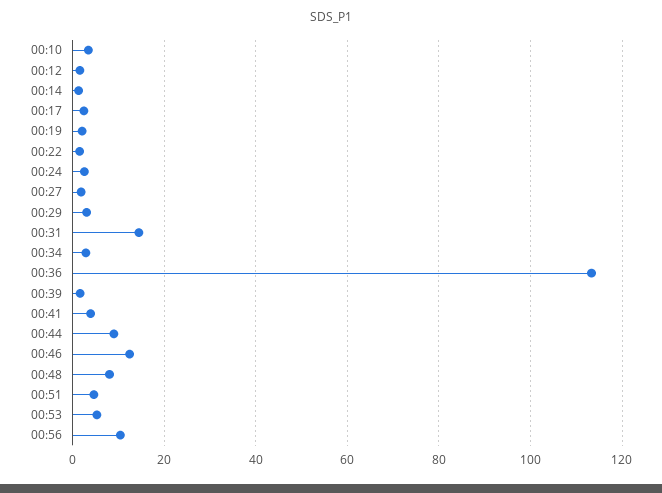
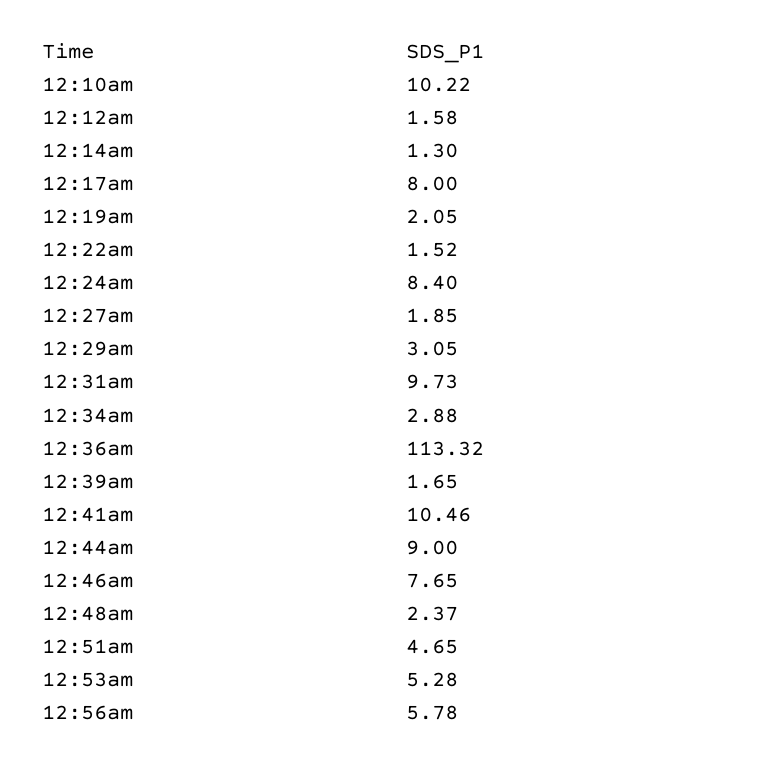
00:10: 4 -> 10.22
00:17: 2 -> 8
00:24: 2 -> 8.4
00:31: 14 -> 9.73
00:41: 4 -> 10.46
00:46: 12 -> 7.65
00:48: 8 -> 2.37
00:56: 10 -> 5.78

